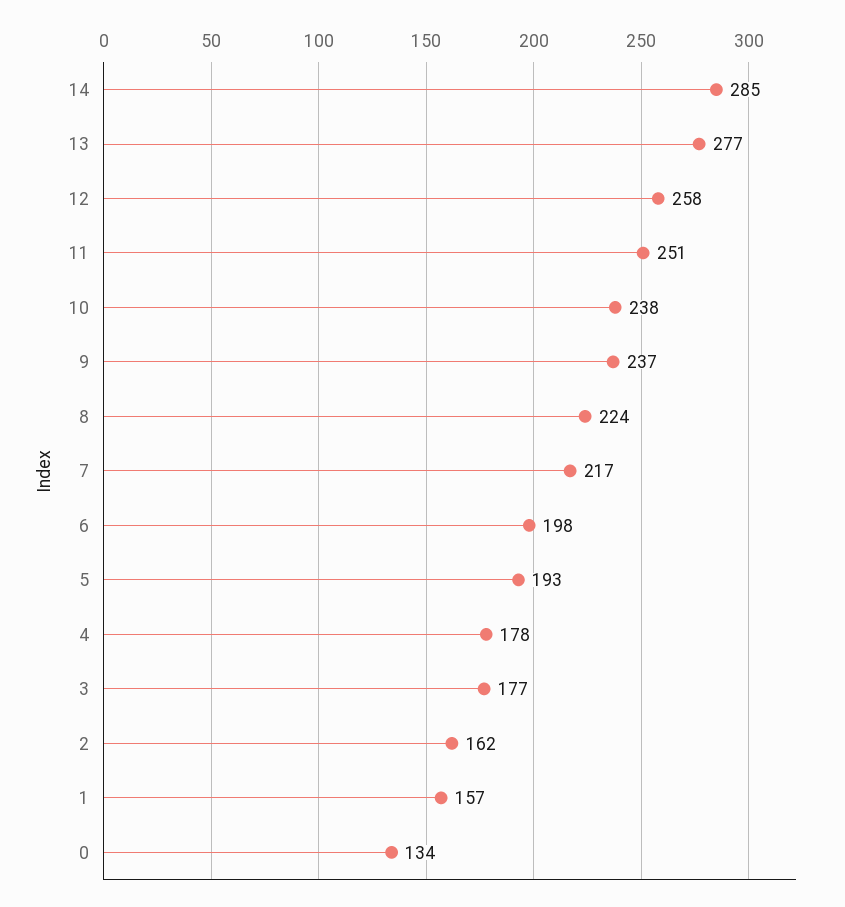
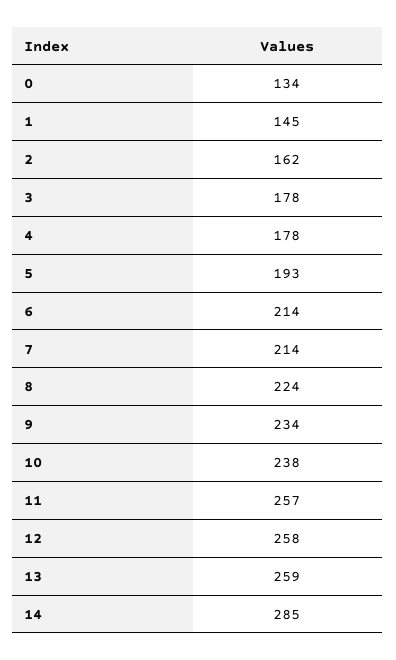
13: 277 -> 259
11: 251 -> 257
9: 237 -> 234
7: 217 -> 214
6: 198 -> 214
3: 177 -> 178
1: 157 -> 145

